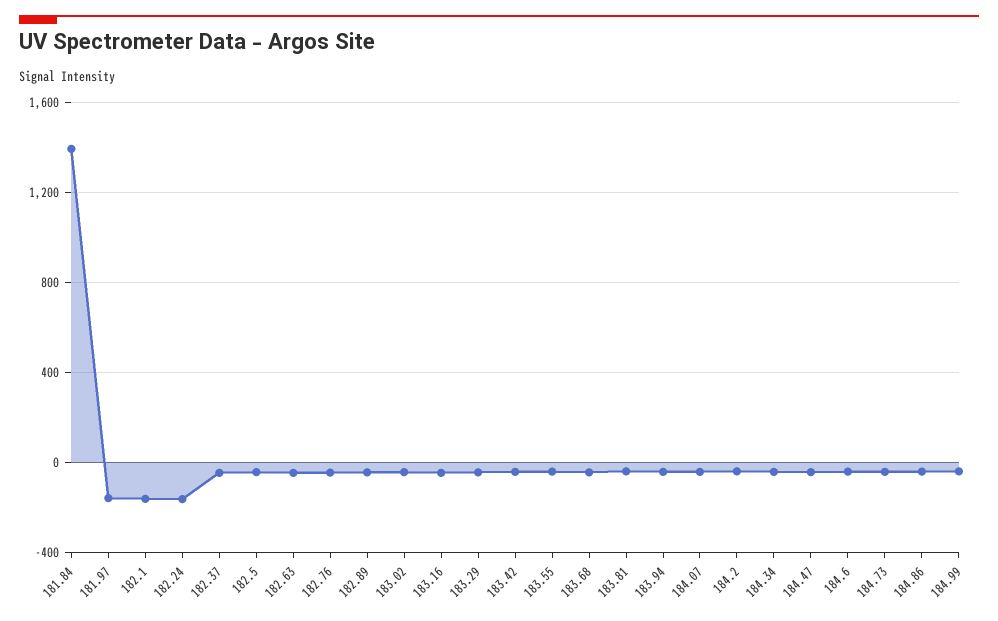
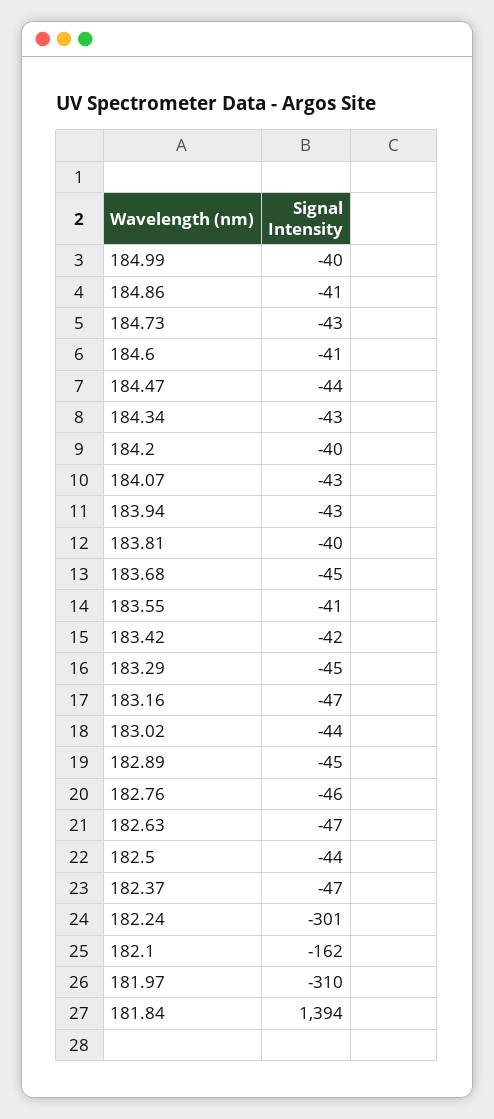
181.97: -150 -> -310
182.24: -150 -> -301

